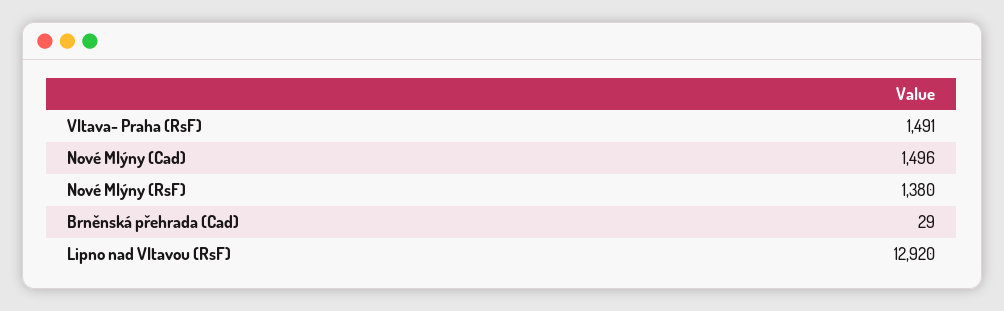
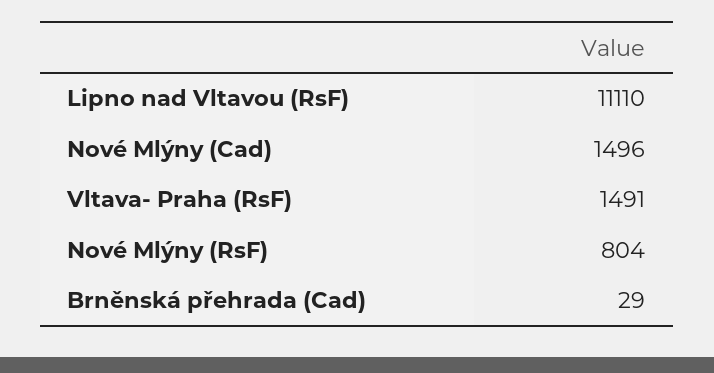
Nové Mlýny (RsF): 1380 -> 804
Lipno nad Vltavou (RsF): 12920 -> 11110

